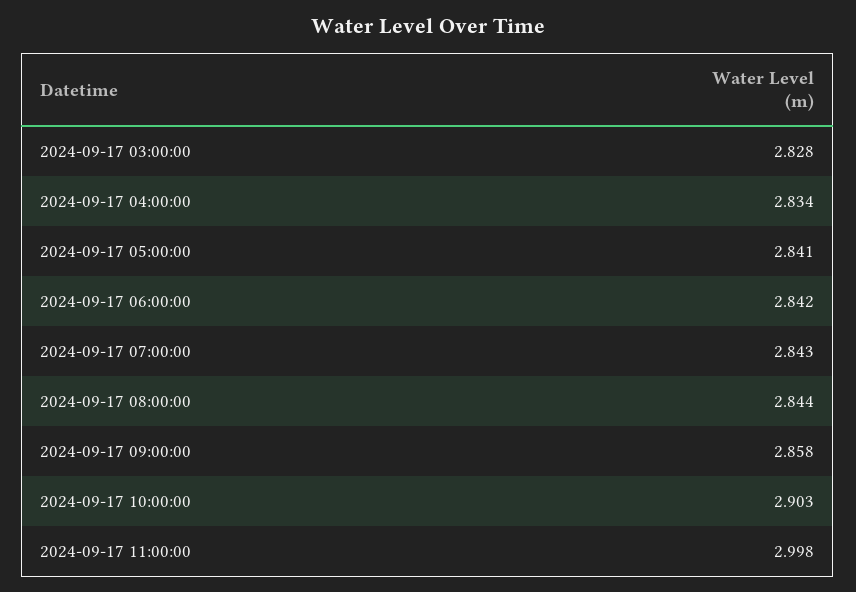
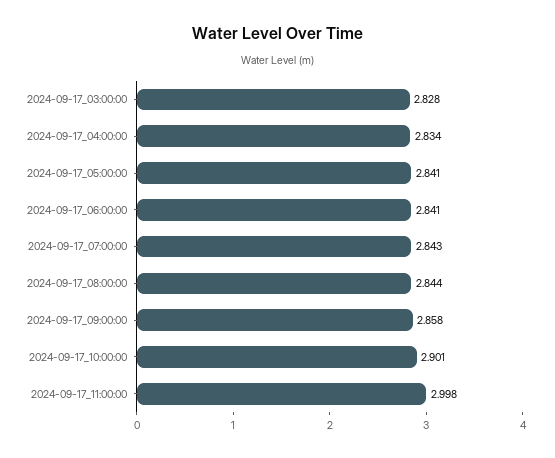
2024-09-17 06:00:00: 2.842 -> 2.841
2024-09-17 10:00:00: 2.903 -> 2.901

